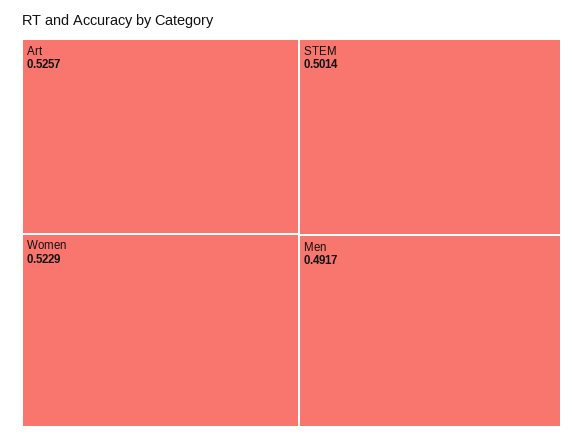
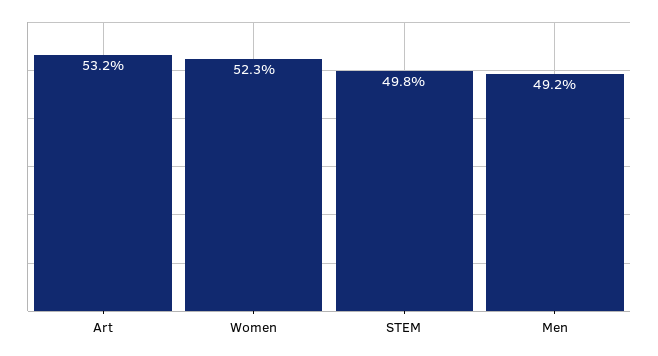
Art: 0.5257 -> 0.532
STEM: 0.5014 -> 0.498

